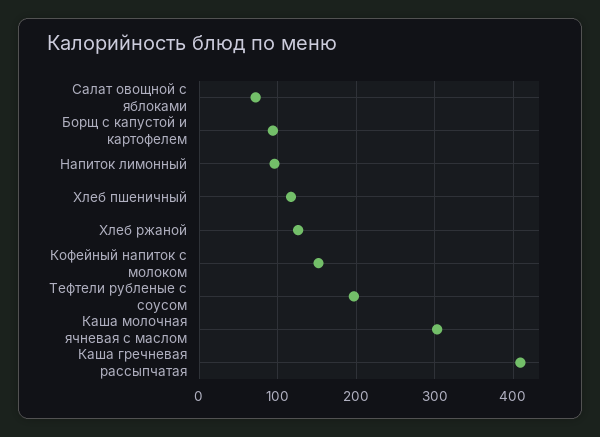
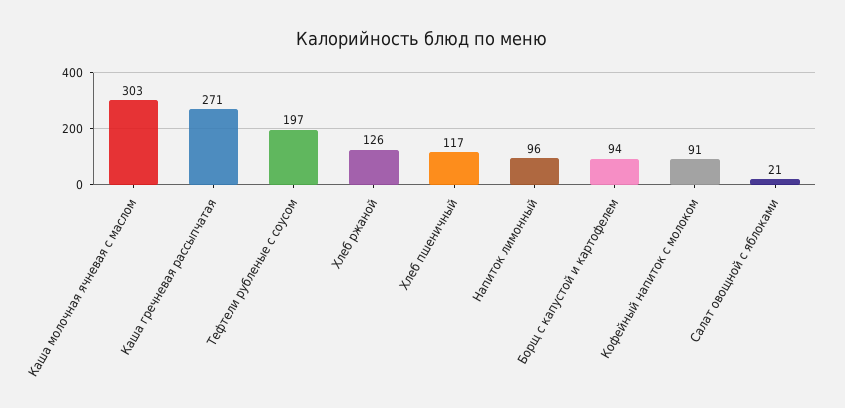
Салат овощной с яблоками: 70 -> 21
Кофейный напиток с молоком: 150 -> 91
Каша гречневая рассыпчатая: 410 -> 271

